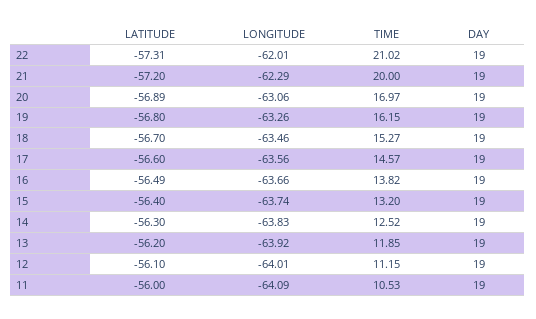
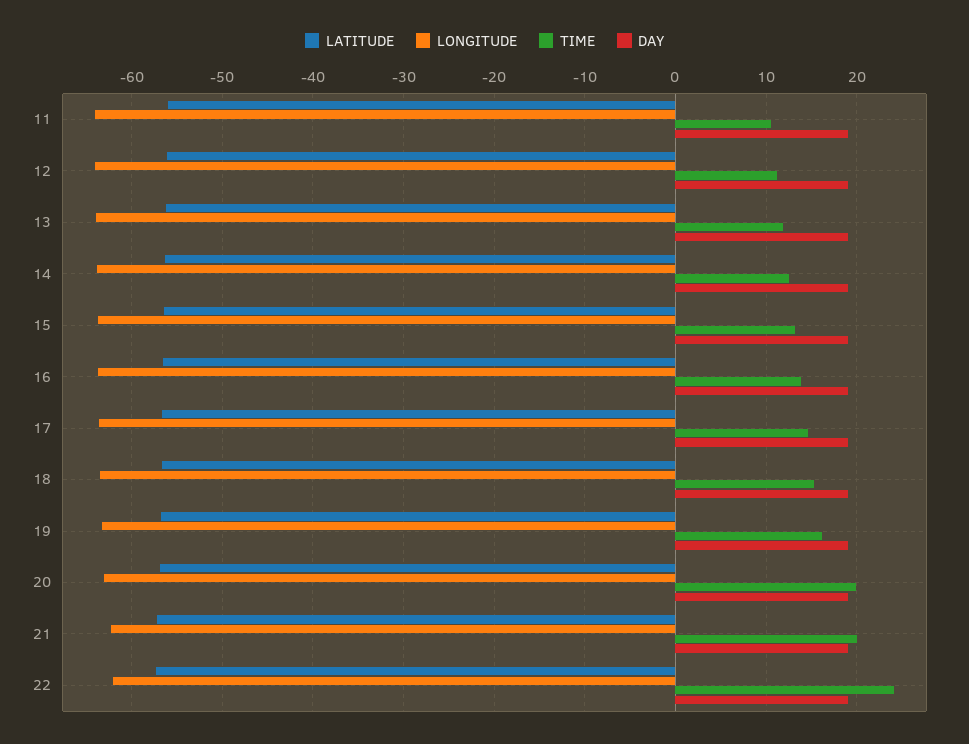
TIME, 22: 21.02 -> 24
TIME, 20: 16.97 -> 20

